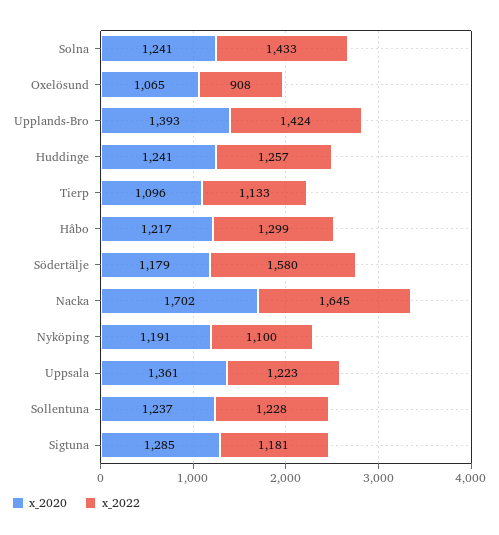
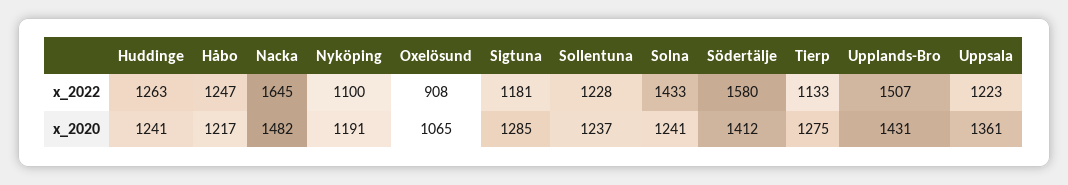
x_2020, Upplands-Bro: 1393 -> 1431
x_2022, Upplands-Bro: 1424 -> 1507
x_2022, Huddinge: 1257 -> 1263
x_2020, Tierp: 1096 -> 1275
x_2022, Håbo: 1299 -> 1247
x_2020, Södertälje: 1179 -> 1412
x_2020, Nacka: 1702 -> 1482

